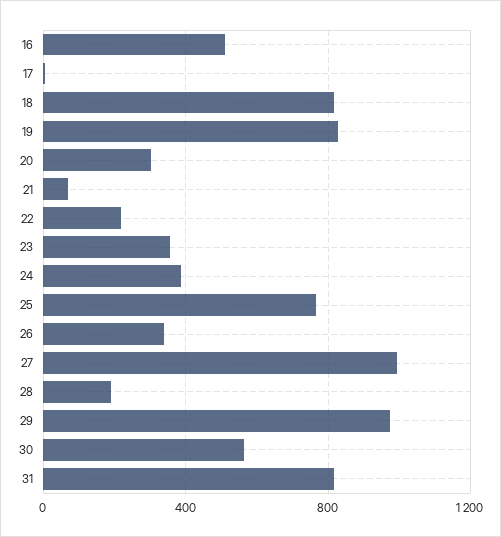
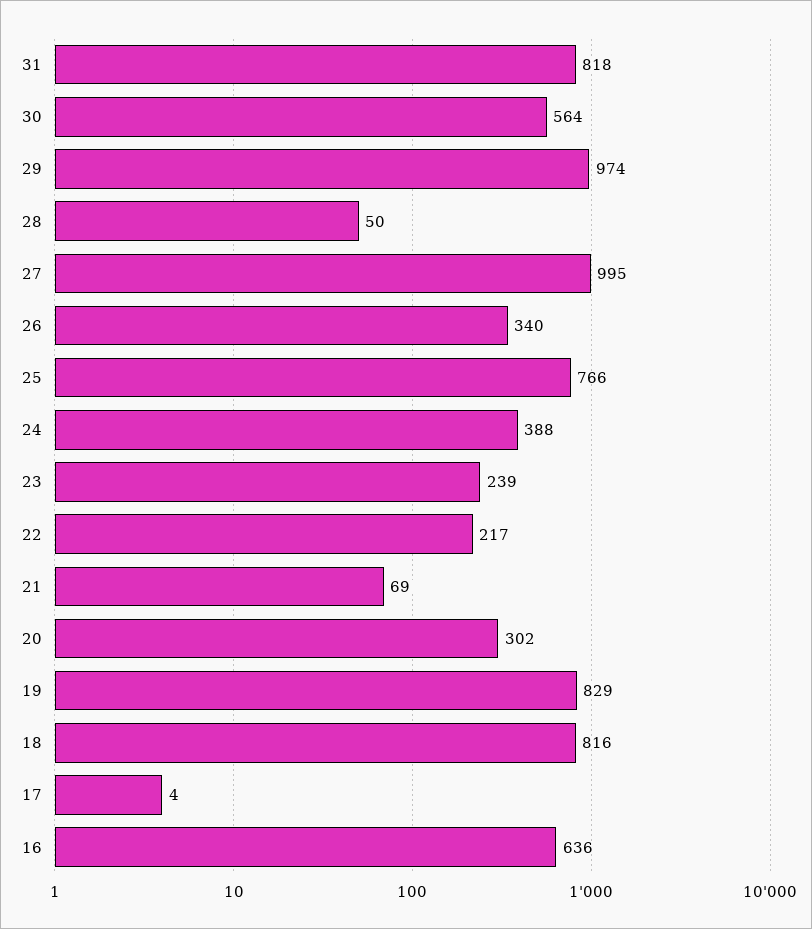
16: 500 -> 636
23: 350 -> 239
28: 200 -> 50

